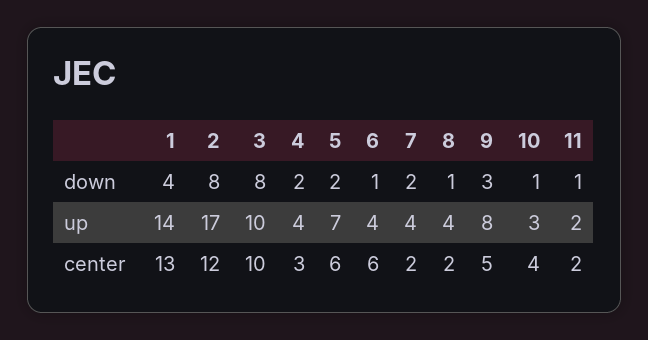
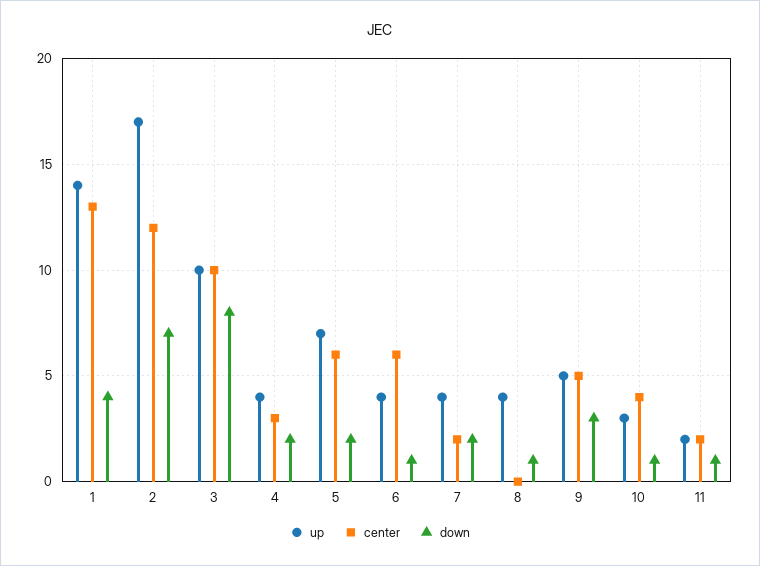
down, 2: 8 -> 7
up, 9: 8 -> 5
center, 8: 2 -> 0

